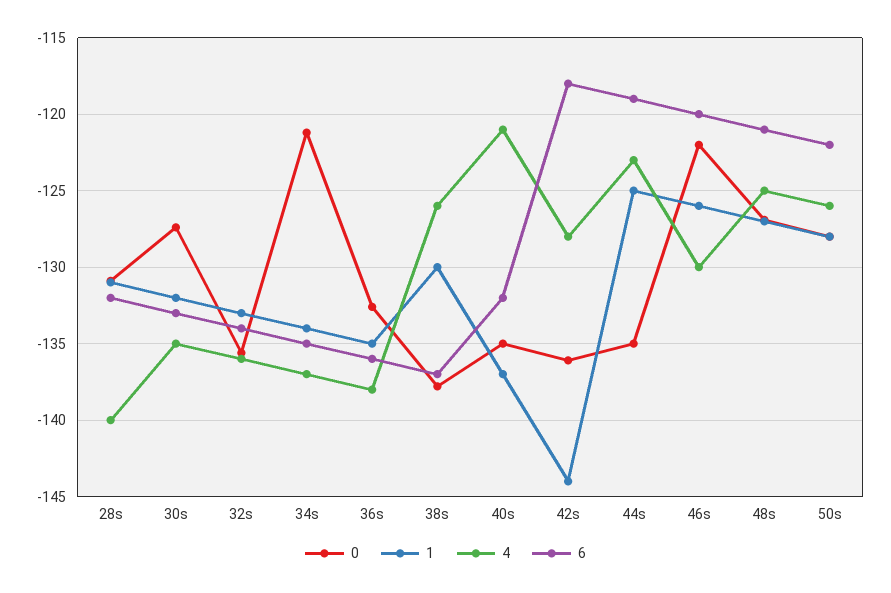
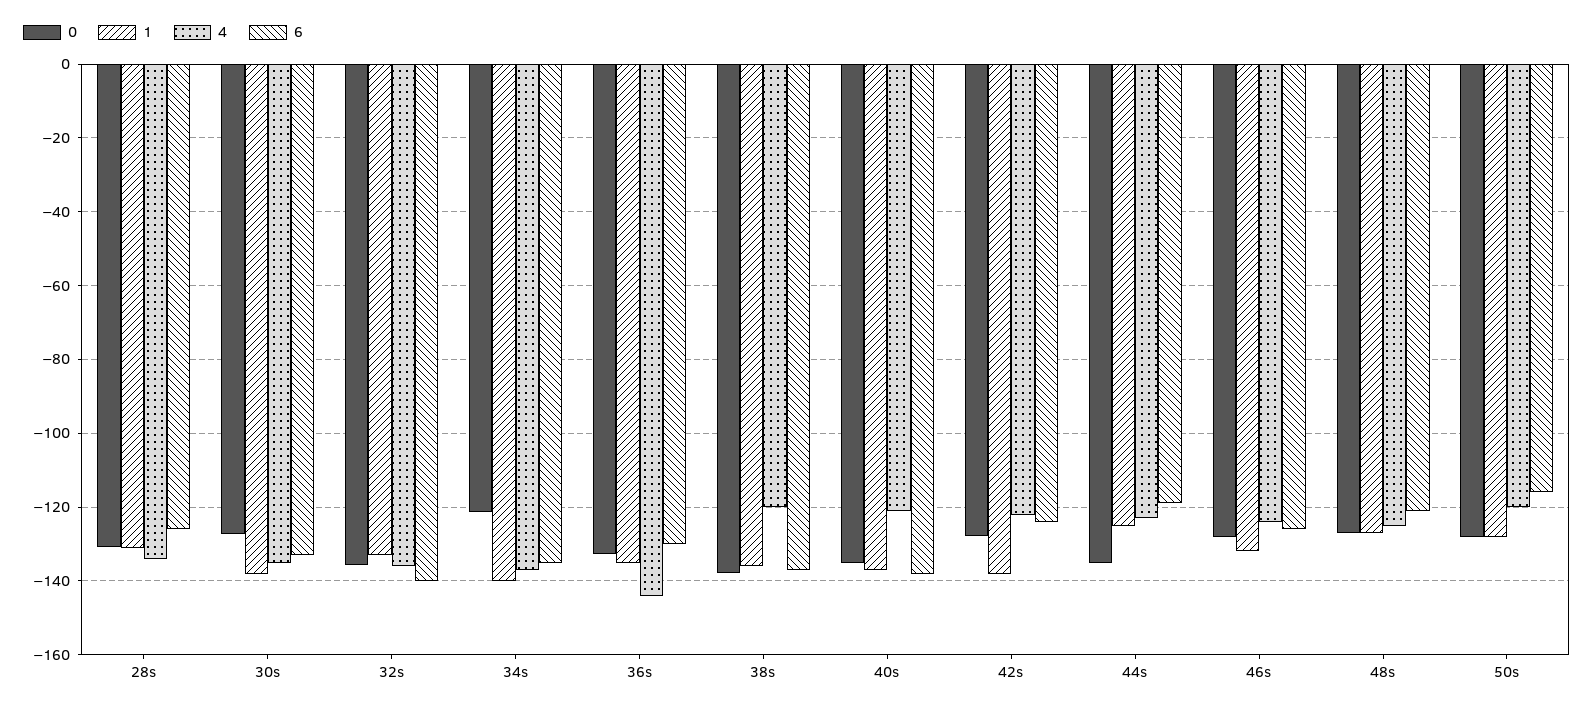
4, 28s: -140 -> -134
6, 28s: -132 -> -126
1, 30s: -132 -> -138
6, 32s: -134 -> -140
1, 34s: -134 -> -140
4, 36s: -138 -> -144
6, 36s: -136 -> -130
1, 38s: -130 -> -136
4, 38s: -126 -> -120
6, 40s: -132 -> -138
0, 42s: -136 -> -128
1, 42s: -144 -> -138
4, 42s: -128 -> -122
6, 42s: -118 -> -124
0, 46s: -122 -> -128
1, 46s: -126 -> -132
4, 46s: -130 -> -124
6, 46s: -120 -> -126
4, 50s: -126 -> -120
6, 50s: -122 -> -116

